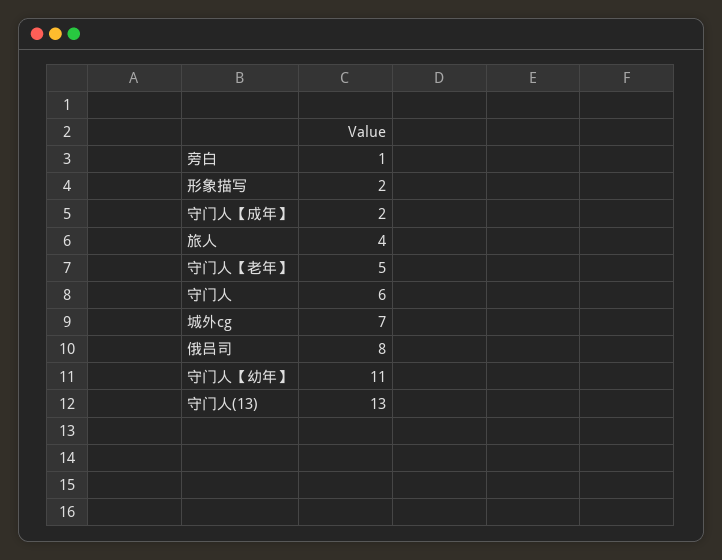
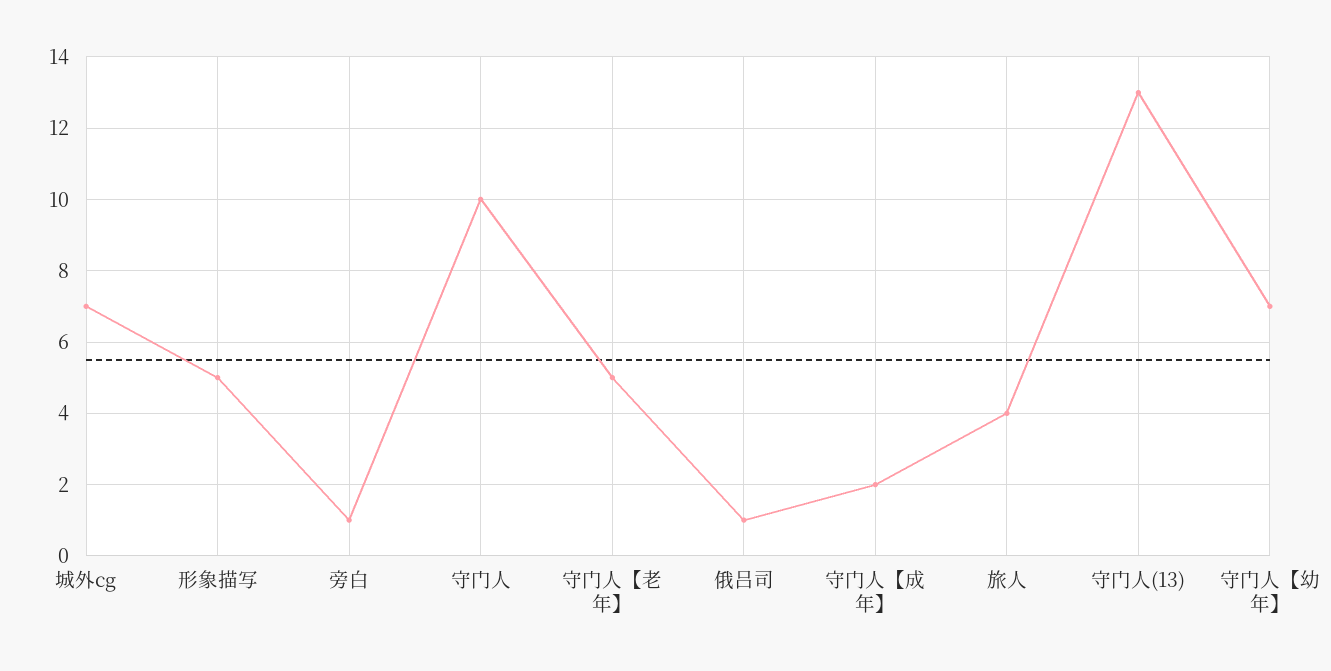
形象描写: 2 -> 5
守门人: 6 -> 10
俄吕司: 8 -> 1
守门人【幼年】: 11 -> 7

